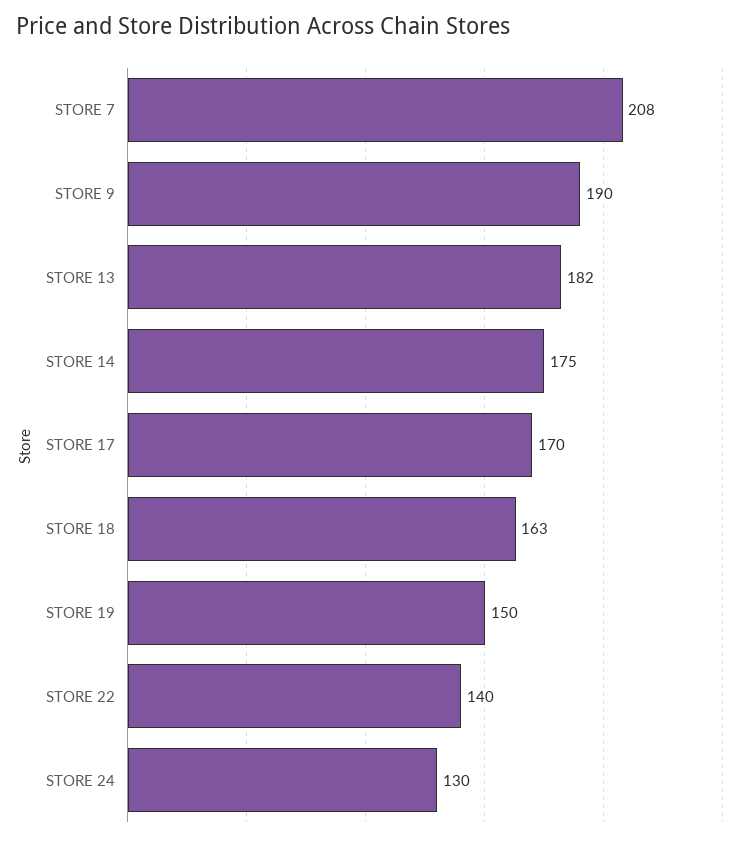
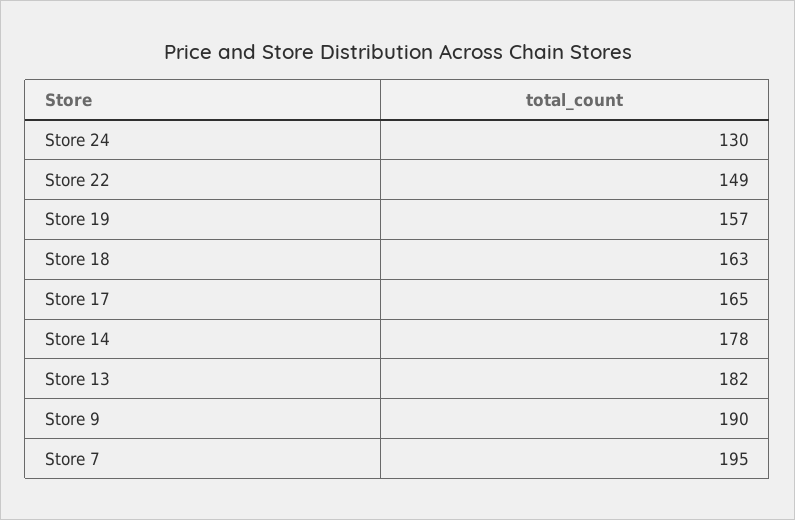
STORE 7: 208 -> 195
STORE 14: 175 -> 178
STORE 17: 170 -> 165
STORE 19: 150 -> 157
STORE 22: 140 -> 149

